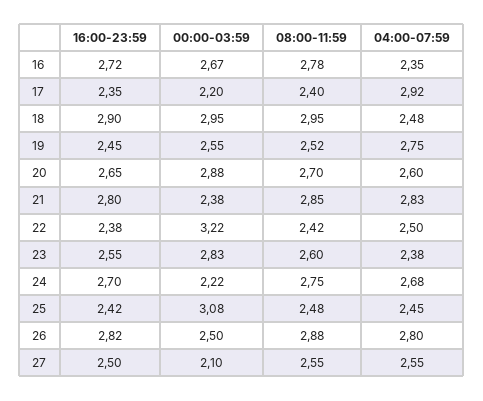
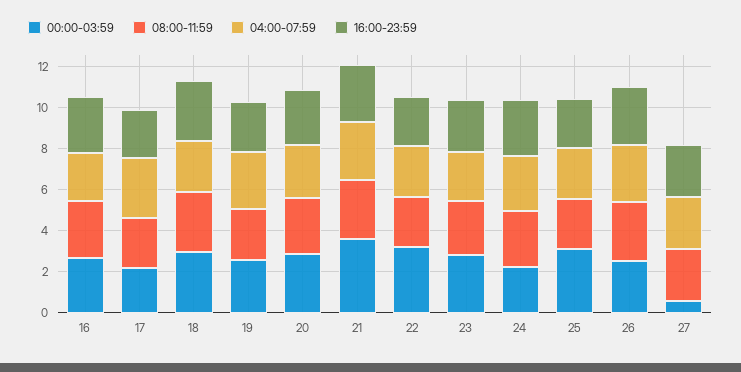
00:00-03:59, 21: 2.38 -> 3.5
00:00-03:59, 27: 2.1 -> 0.5

